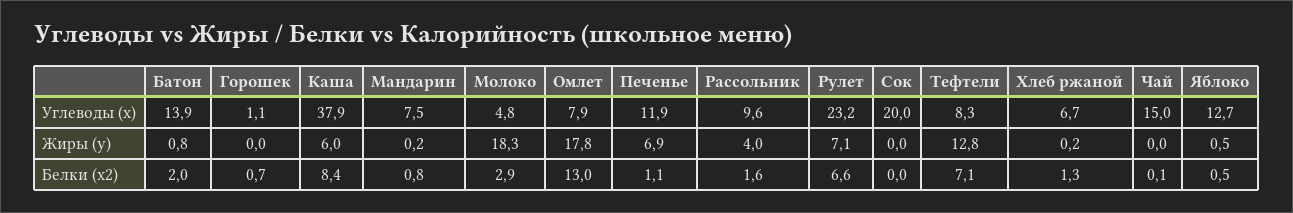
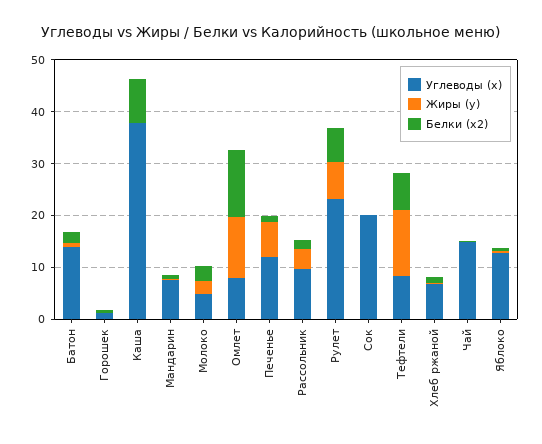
Жиры (y), Каша: 6 -> 0
Жиры (y), Молоко: 18.3 -> 2
Жиры (y), Омлет: 17.8 -> 12

